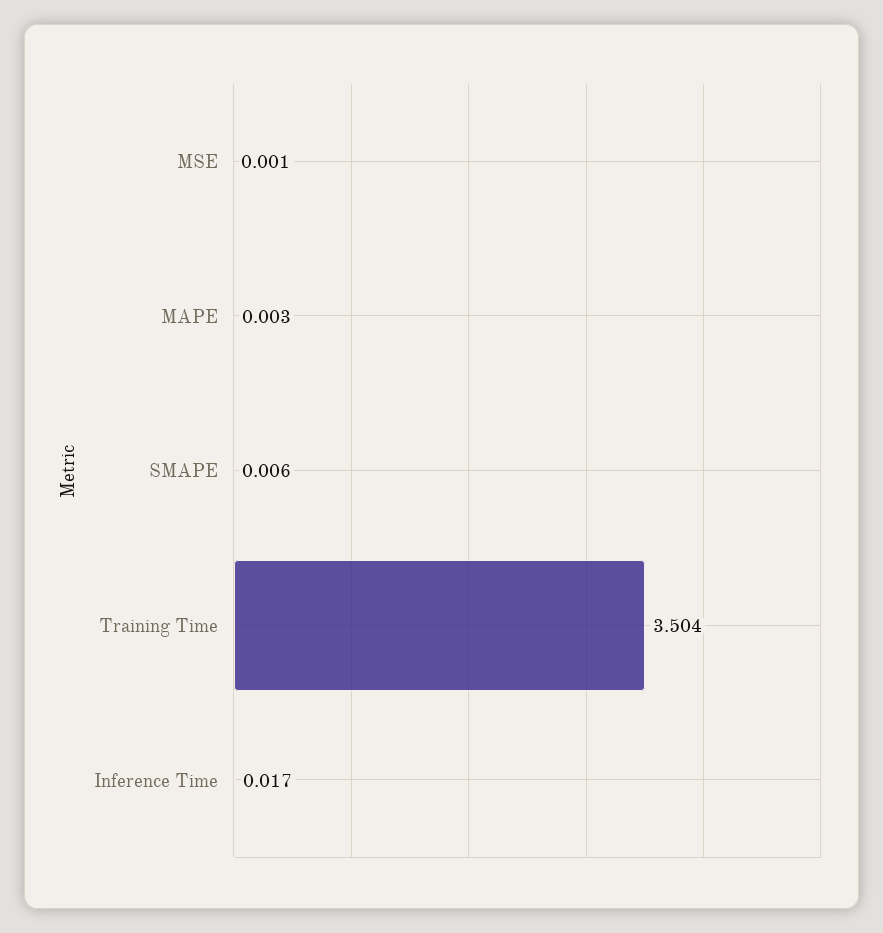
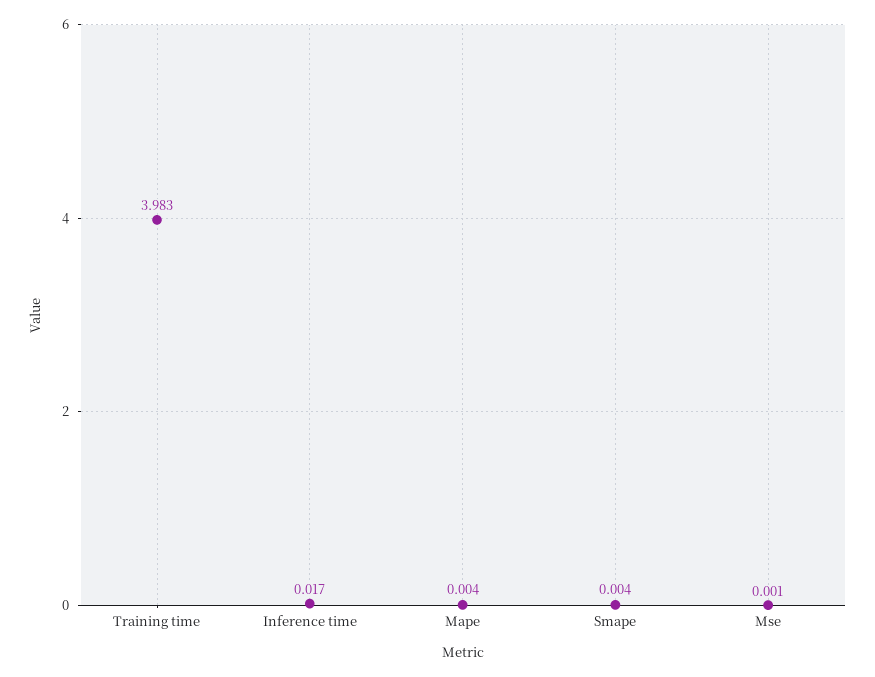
MAPE: 0.003 -> 0.004
SMAPE: 0.006 -> 0.004
Training Time: 3.504 -> 3.983

